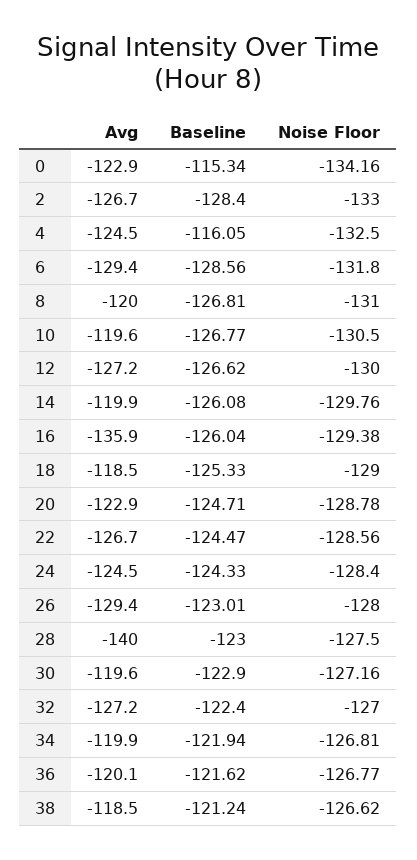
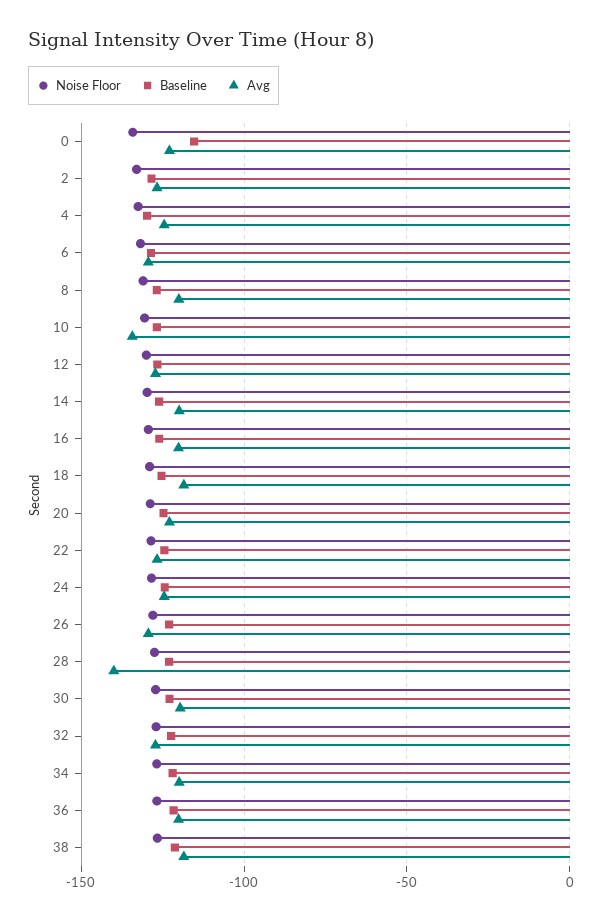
Baseline, 4: -116.05 -> -130
Avg, 10: -119.6 -> -135
Avg, 16: -135.9 -> -120

